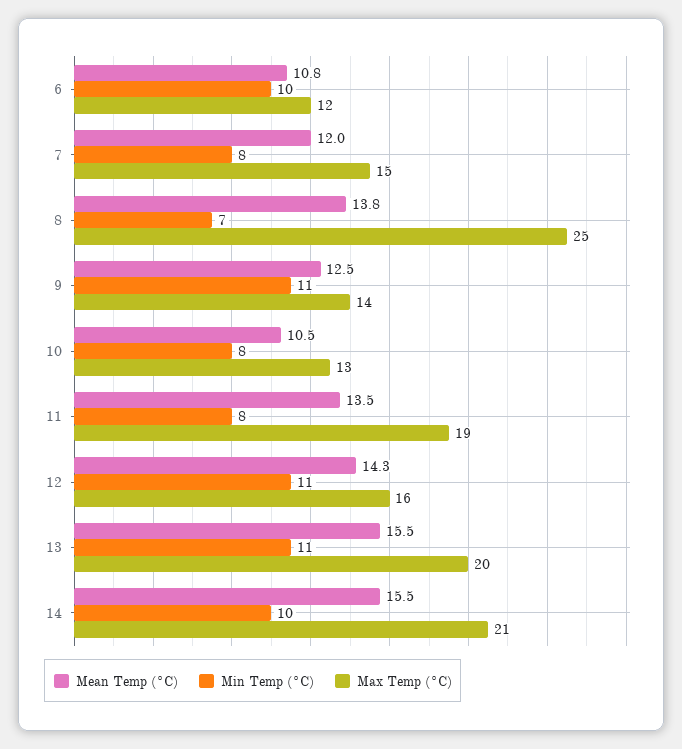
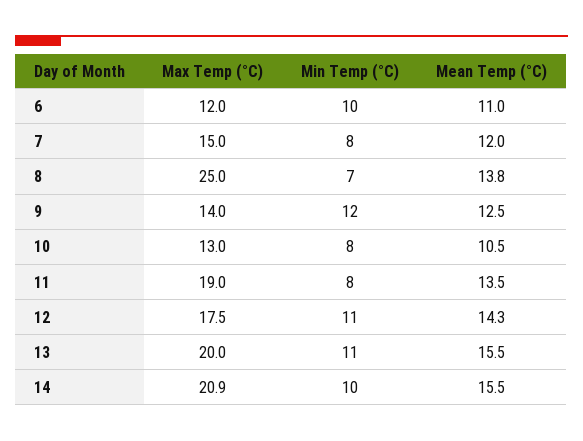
Mean Temp (°C), 6: 10.8 -> 11
Min Temp (°C), 9: 11 -> 12
Max Temp (°C), 12: 16 -> 17.5
Max Temp (°C), 14: 21 -> 20.9

